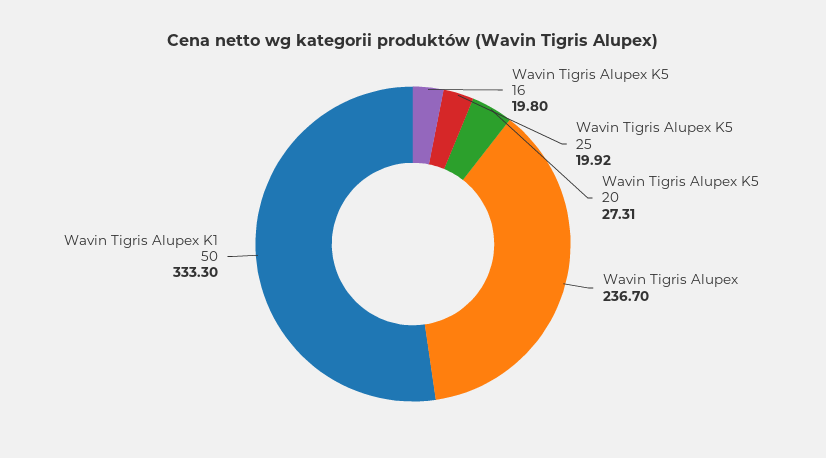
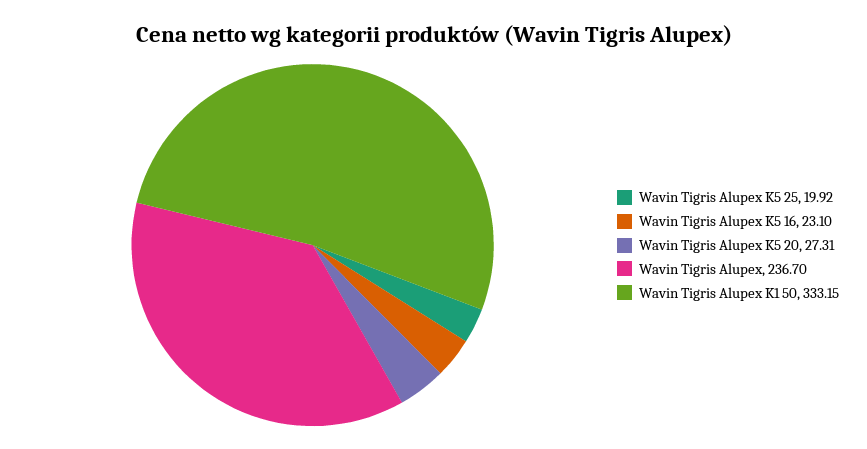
Wavin Tigris Alupex K5 16: 19.8 -> 23.1
Wavin Tigris Alupex K1 50: 333.3 -> 333.15

